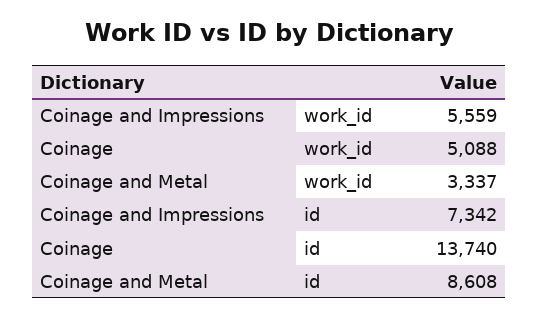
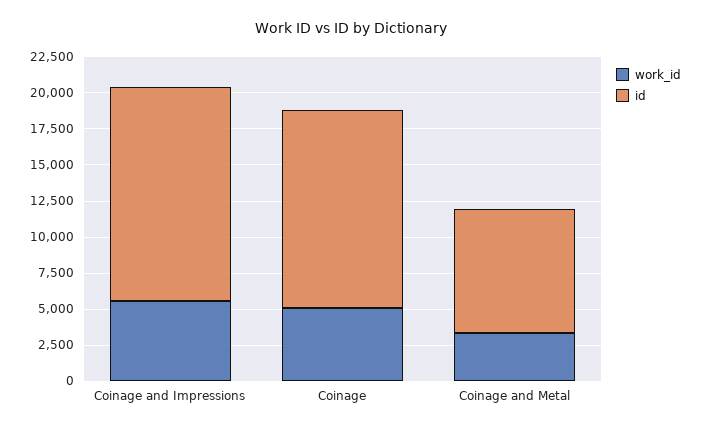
id, Coinage and Impressions: 7342 -> 15000

